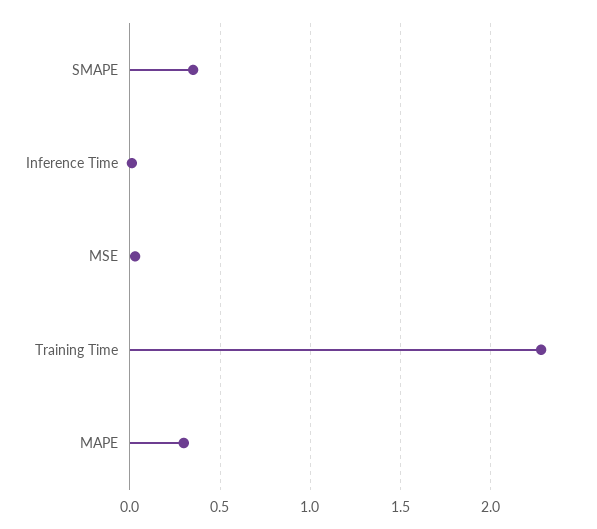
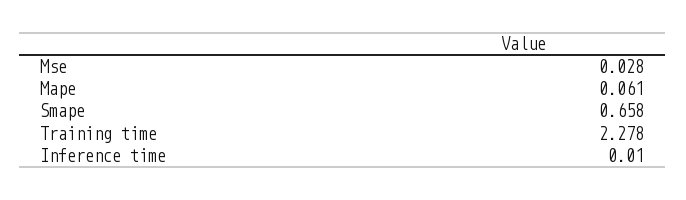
SMAPE: 0.35 -> 0.658
MAPE: 0.3 -> 0.061

